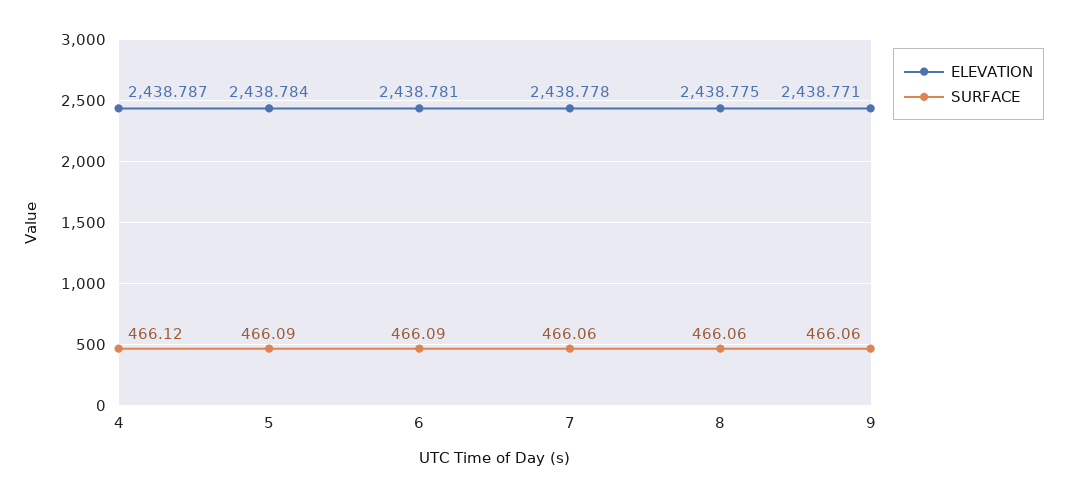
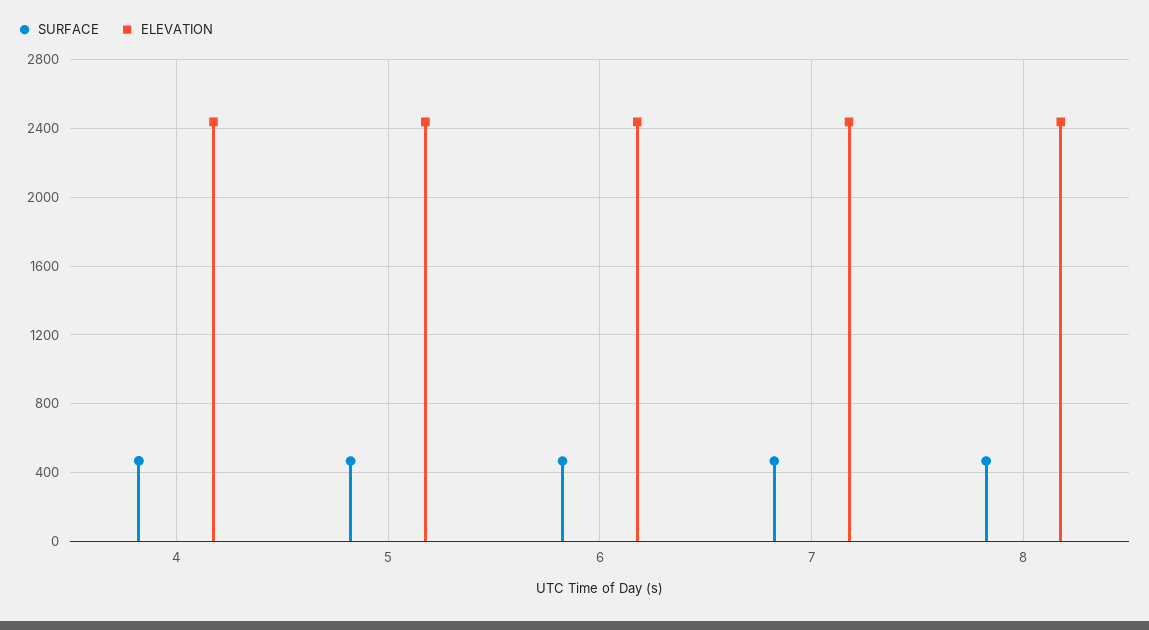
ELEVATION, 9: 2438.771 -> none
SURFACE, 9: 466.06 -> none

